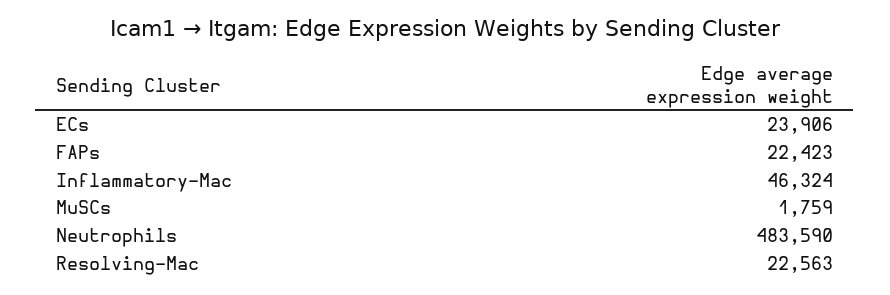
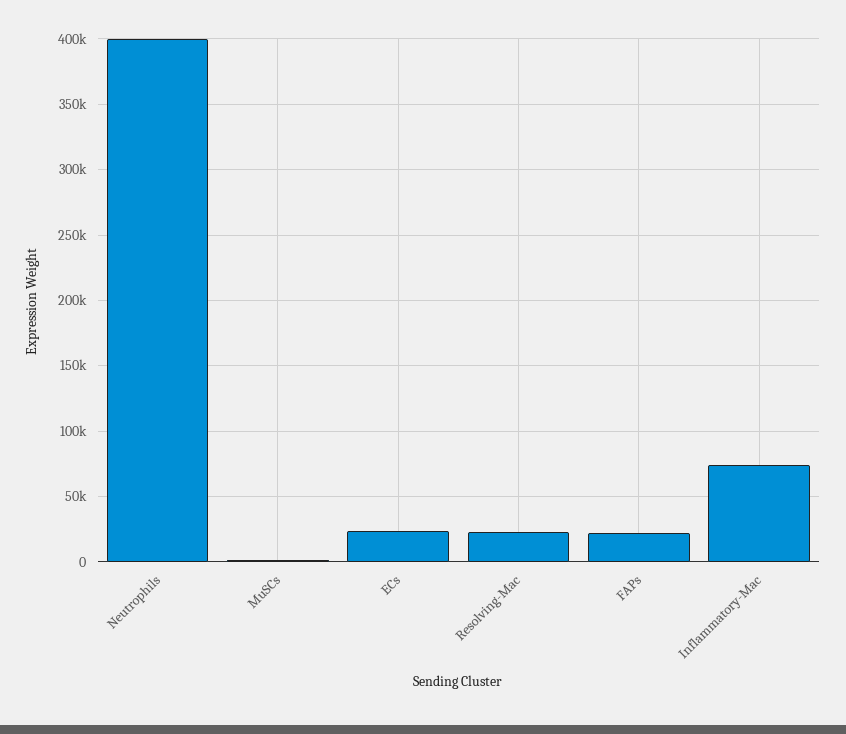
Inflammatory-Mac: 46324 -> 75000
Neutrophils: 483590 -> 400000

